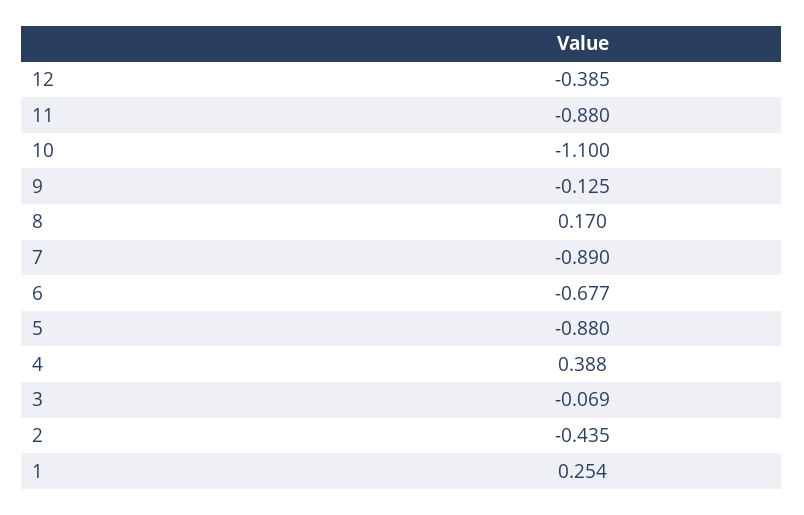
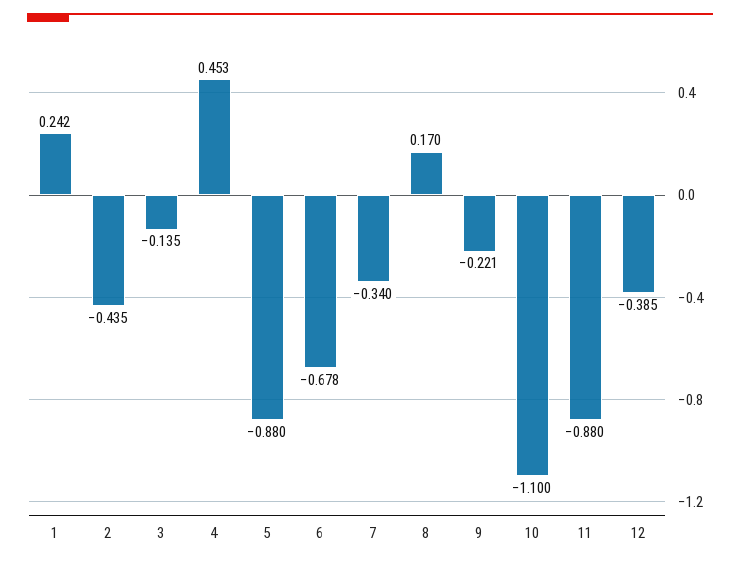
9: -0.125 -> -0.221
7: -0.89 -> -0.34
6: -0.677 -> -0.678
4: 0.388 -> 0.453
3: -0.069 -> -0.135
1: 0.254 -> 0.242

